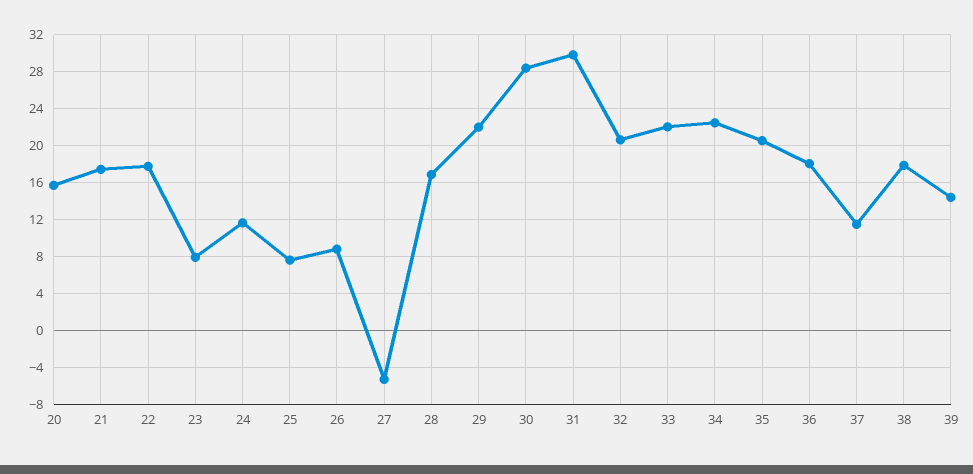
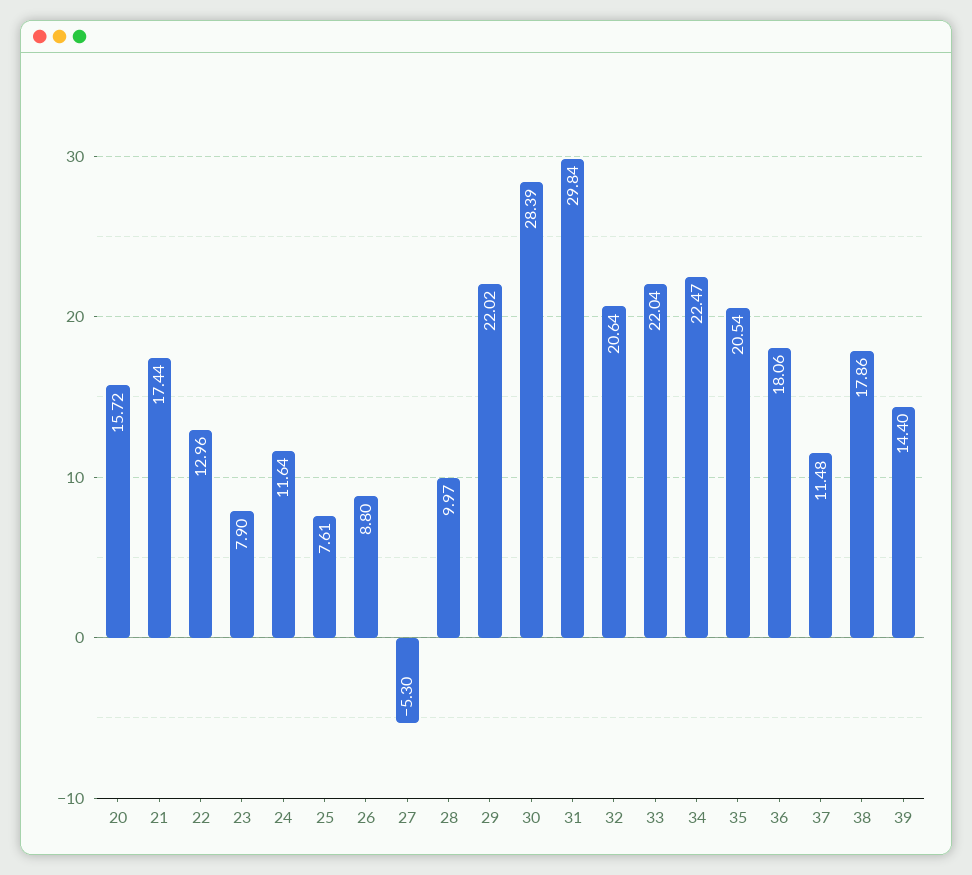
22: 18 -> 12.96
28: 17 -> 9.97

